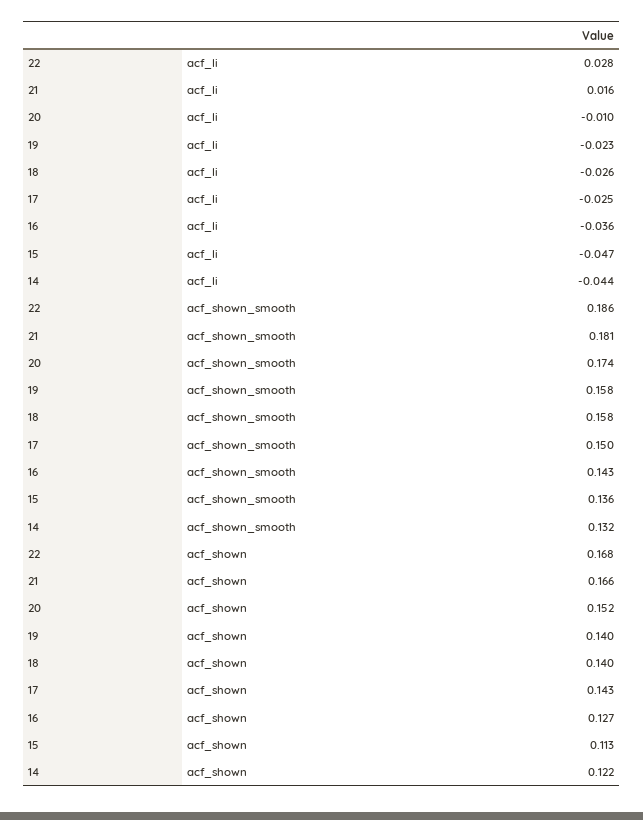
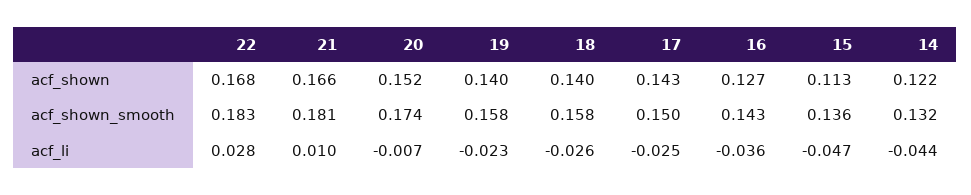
21, acf_li: 0.016 -> 0.01
20, acf_li: -0.01 -> -0.007
22, acf_shown_smooth: 0.186 -> 0.183

